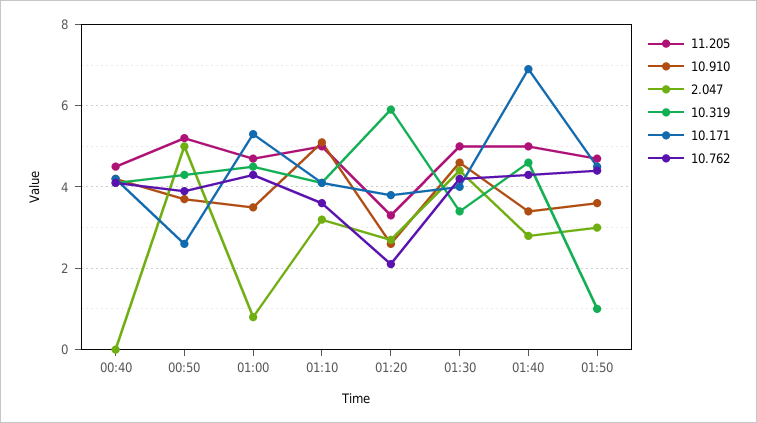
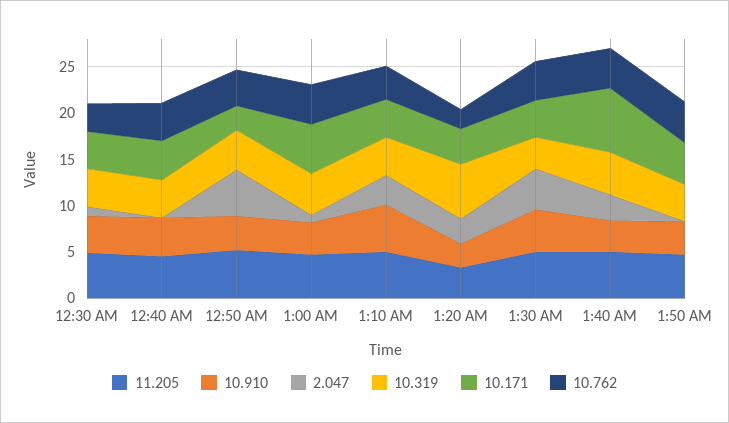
2.047, 01:50: 3 -> 0
10.319, 01:50: 1 -> 4
11.205, 12:30 AM: none -> 5
10.910, 12:30 AM: none -> 4
2.047, 12:30 AM: none -> 1
10.319, 12:30 AM: none -> 4
10.171, 12:30 AM: none -> 4
10.762, 12:30 AM: none -> 3

